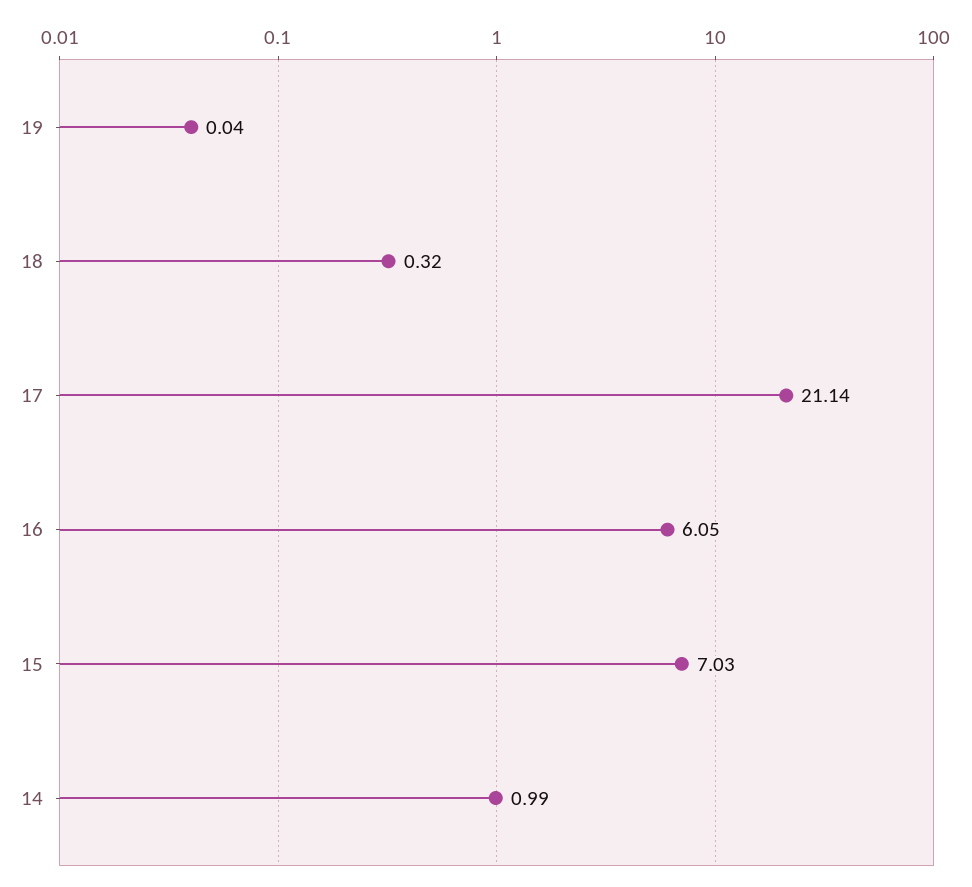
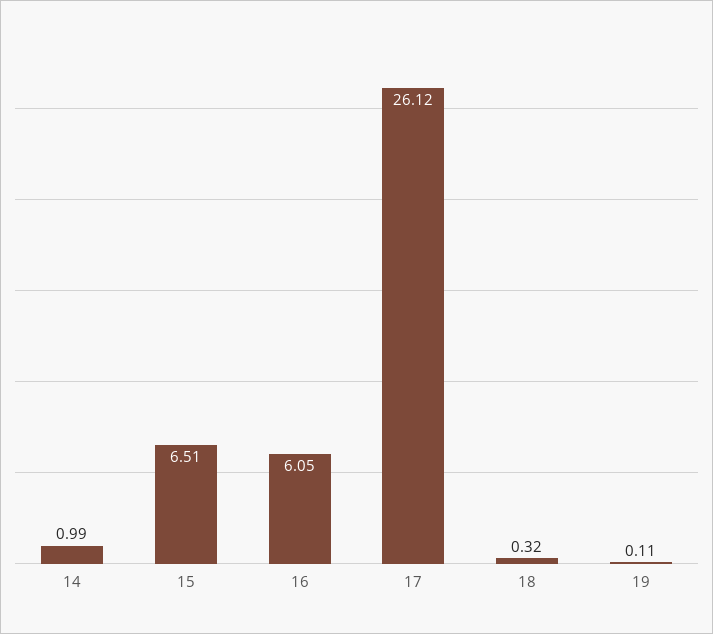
19: 0.04 -> 0.11
17: 21.14 -> 26.12
15: 7.03 -> 6.51

